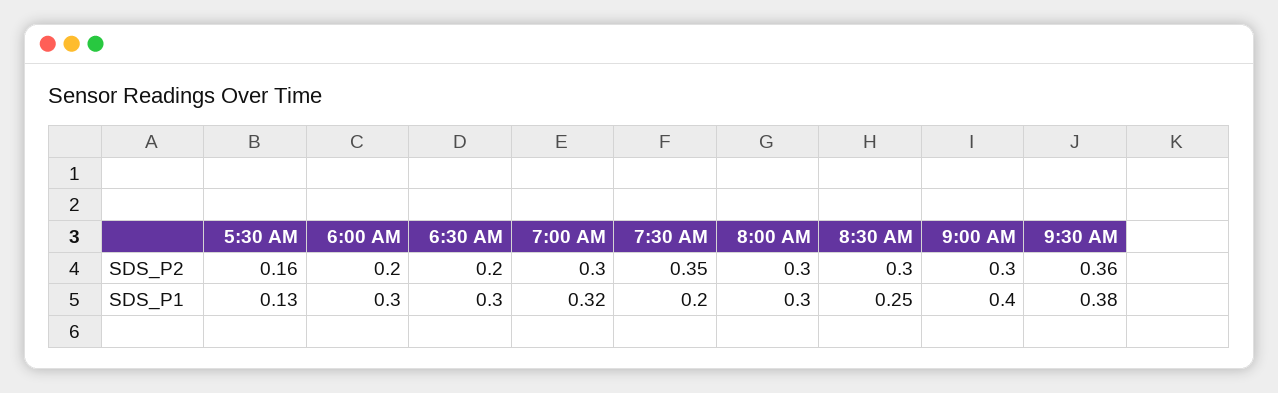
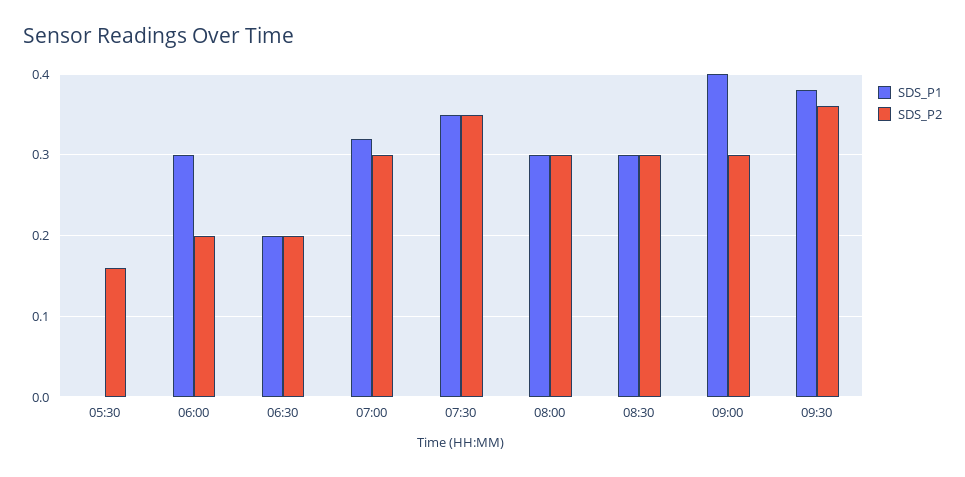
SDS_P1, 5:30 AM: 0.13 -> 0
SDS_P1, 6:30 AM: 0.3 -> 0.2
SDS_P1, 7:30 AM: 0.2 -> 0.35
SDS_P1, 8:30 AM: 0.25 -> 0.3

